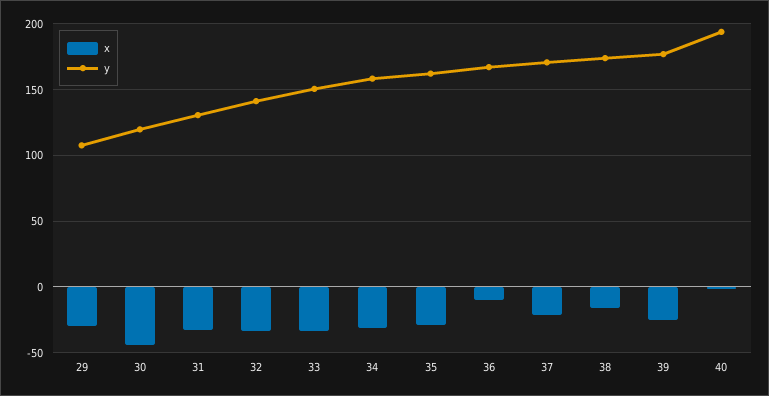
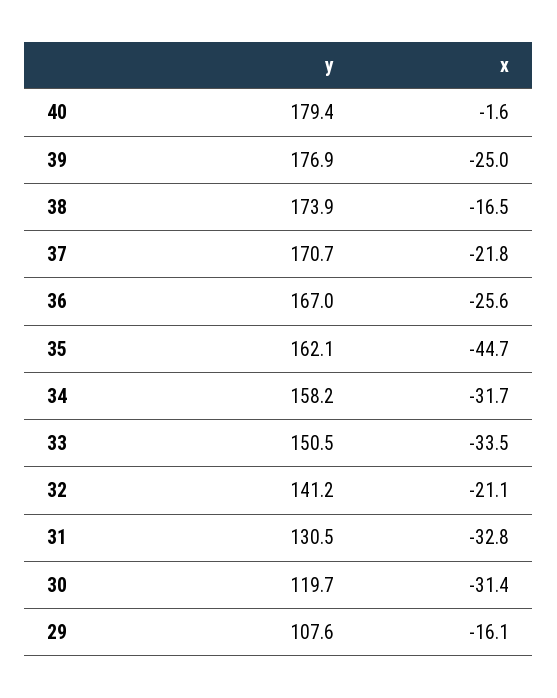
x, 29: -30 -> -16.1
x, 30: -45 -> -31.4
x, 32: -35 -> -21.1
x, 35: -30 -> -44.7
x, 36: -10 -> -25.6
y, 40: 195 -> 179.4

